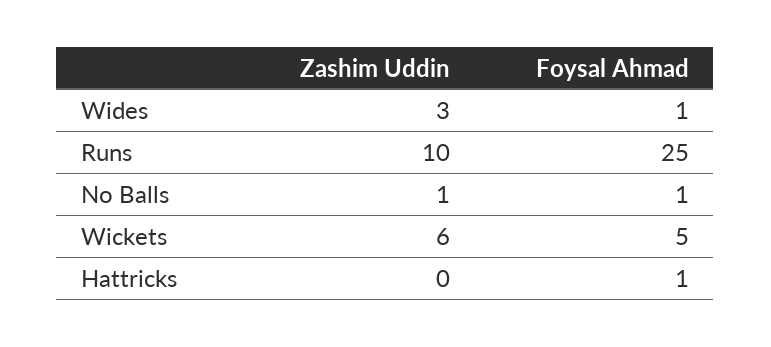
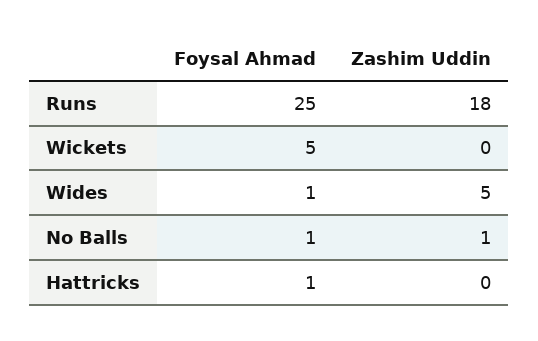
Zashim Uddin, Wides: 3 -> 5
Zashim Uddin, Runs: 10 -> 18
Zashim Uddin, Wickets: 6 -> 0

